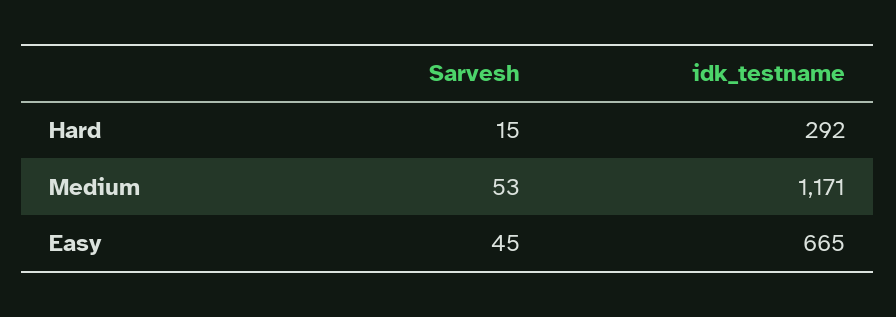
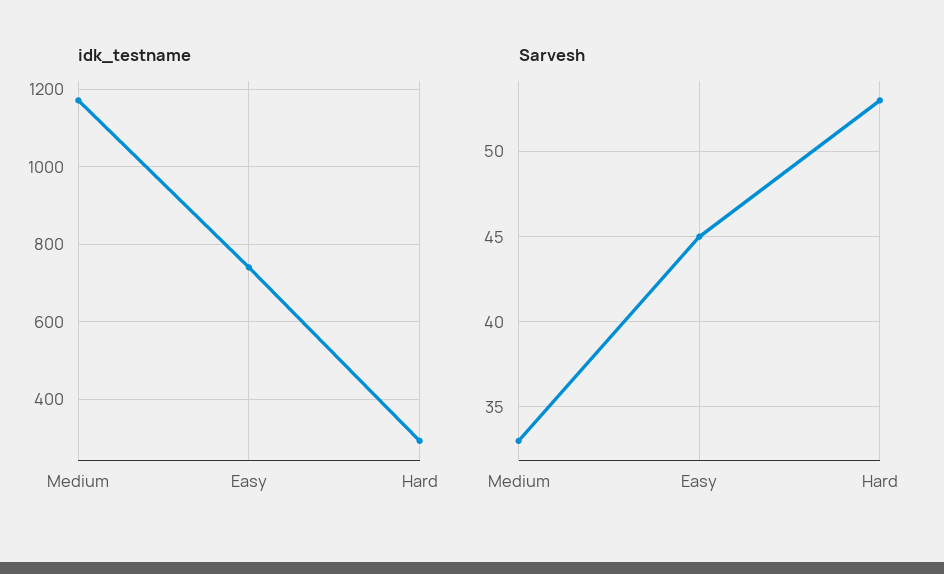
Sarvesh, Hard: 15 -> 53
Sarvesh, Medium: 53 -> 33
idk_testname, Easy: 665 -> 740

